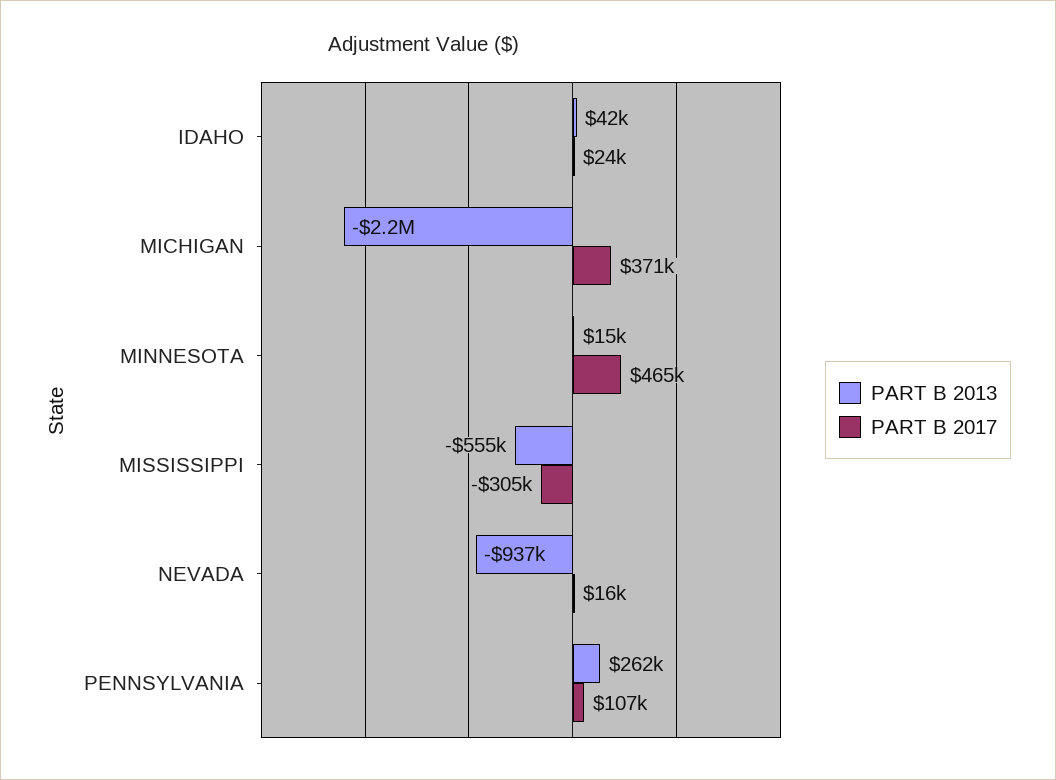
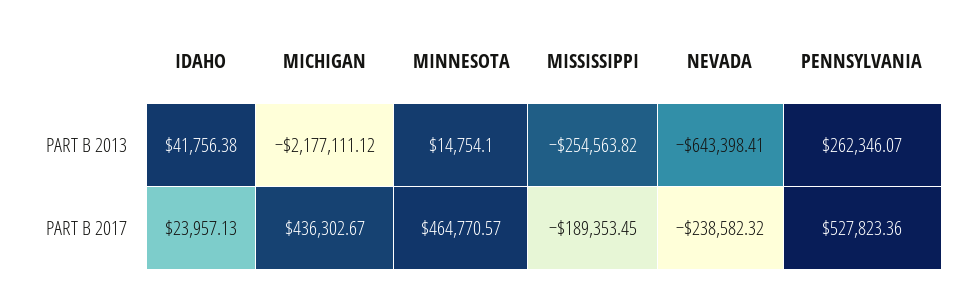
PART B 2017, MICHIGAN: 371000 -> 436302.67
PART B 2013, MISSISSIPPI: -555000 -> -254563.82
PART B 2017, MISSISSIPPI: -305000 -> -189353.45
PART B 2013, NEVADA: -937000 -> -643398.41
PART B 2017, NEVADA: 16000 -> -238582.32
PART B 2017, PENNSYLVANIA: 107000 -> 527823.36

